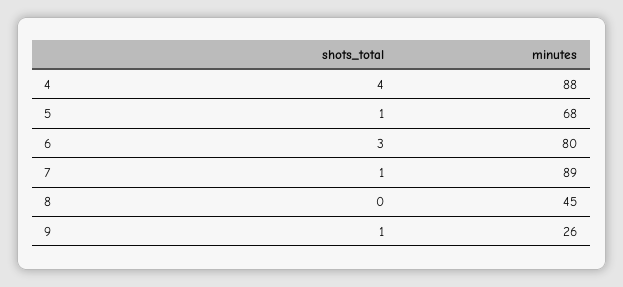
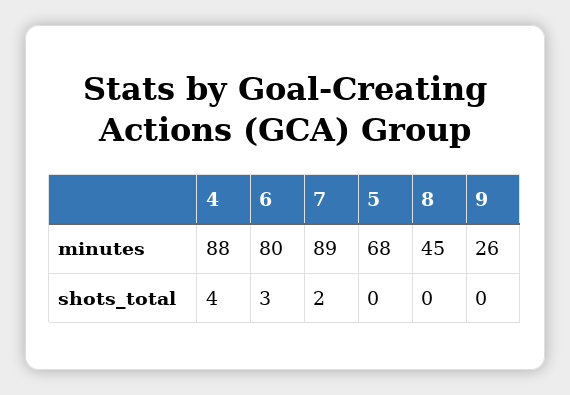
shots_total, 5: 1 -> 0
shots_total, 7: 1 -> 2
shots_total, 9: 1 -> 0

